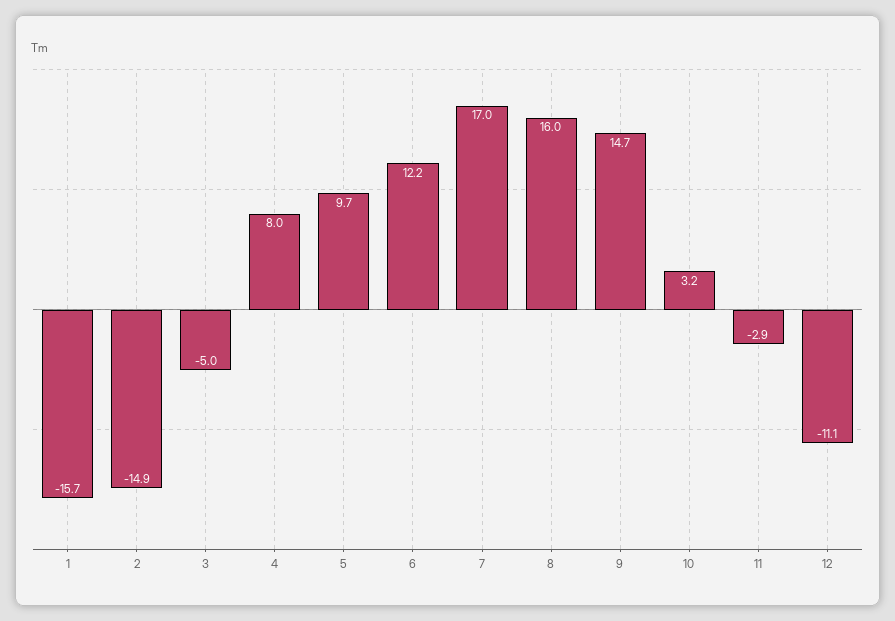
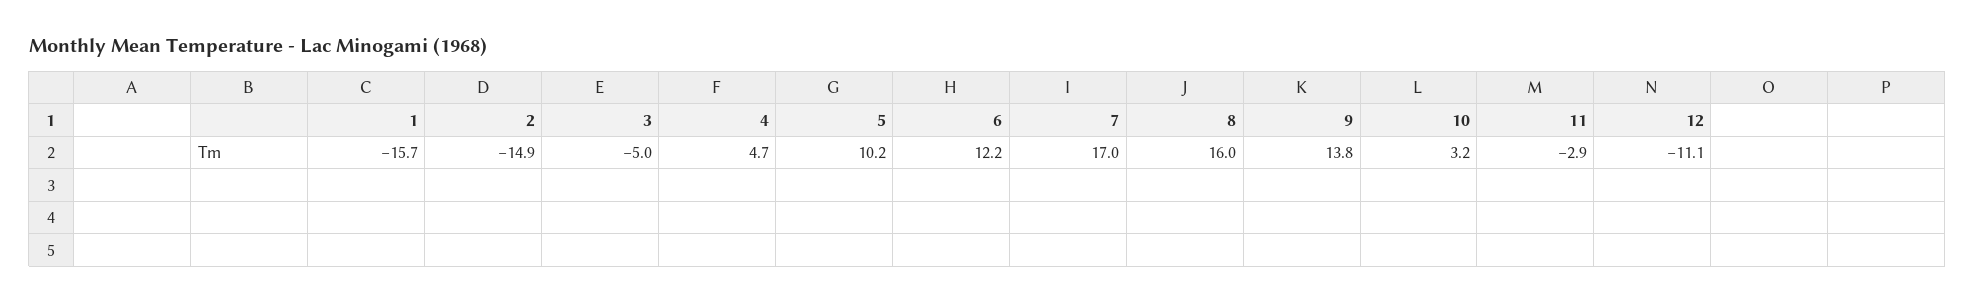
4: 8 -> 4.7
5: 9.7 -> 10.2
9: 14.7 -> 13.8

